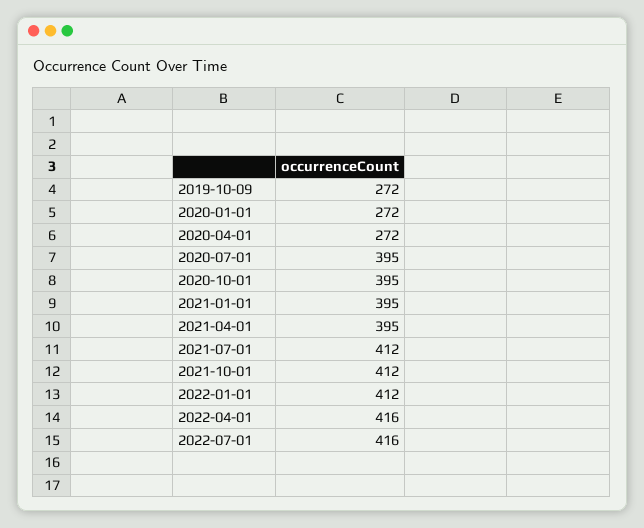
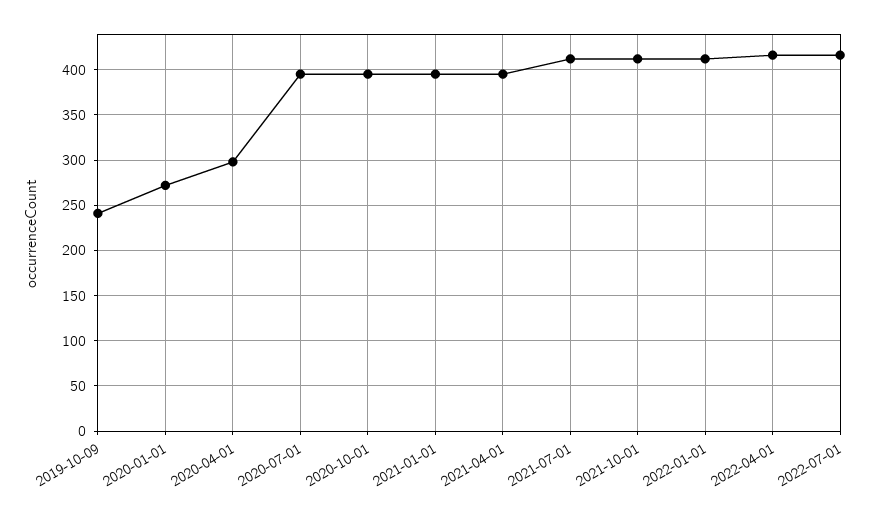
2019-10-09: 272 -> 240
2020-04-01: 272 -> 300

